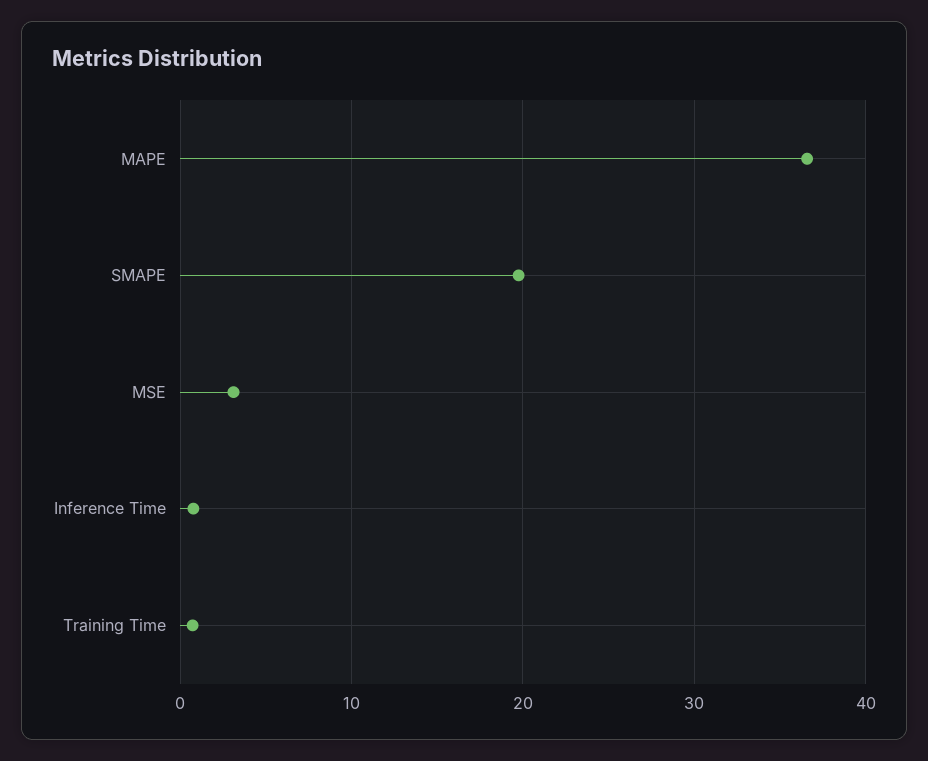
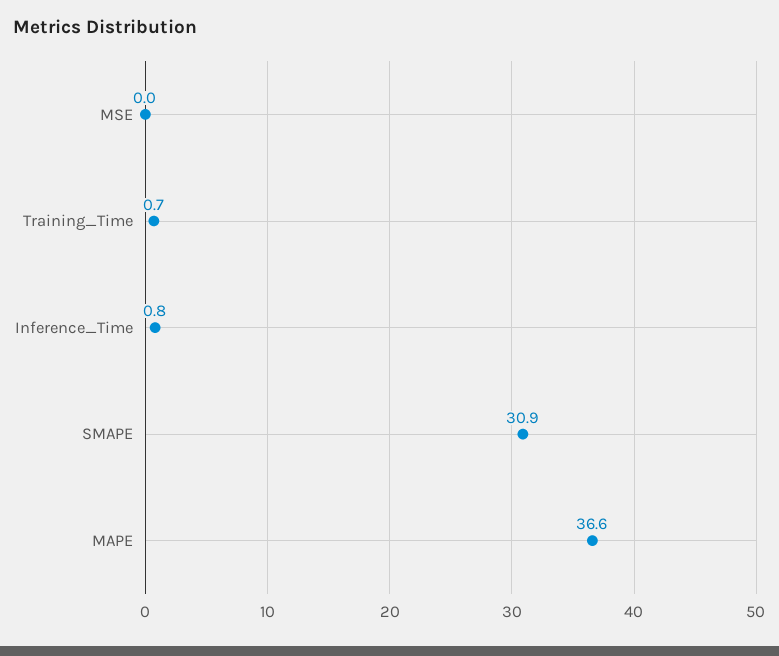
SMAPE: 20 -> 30.9
MSE: 3 -> 0

